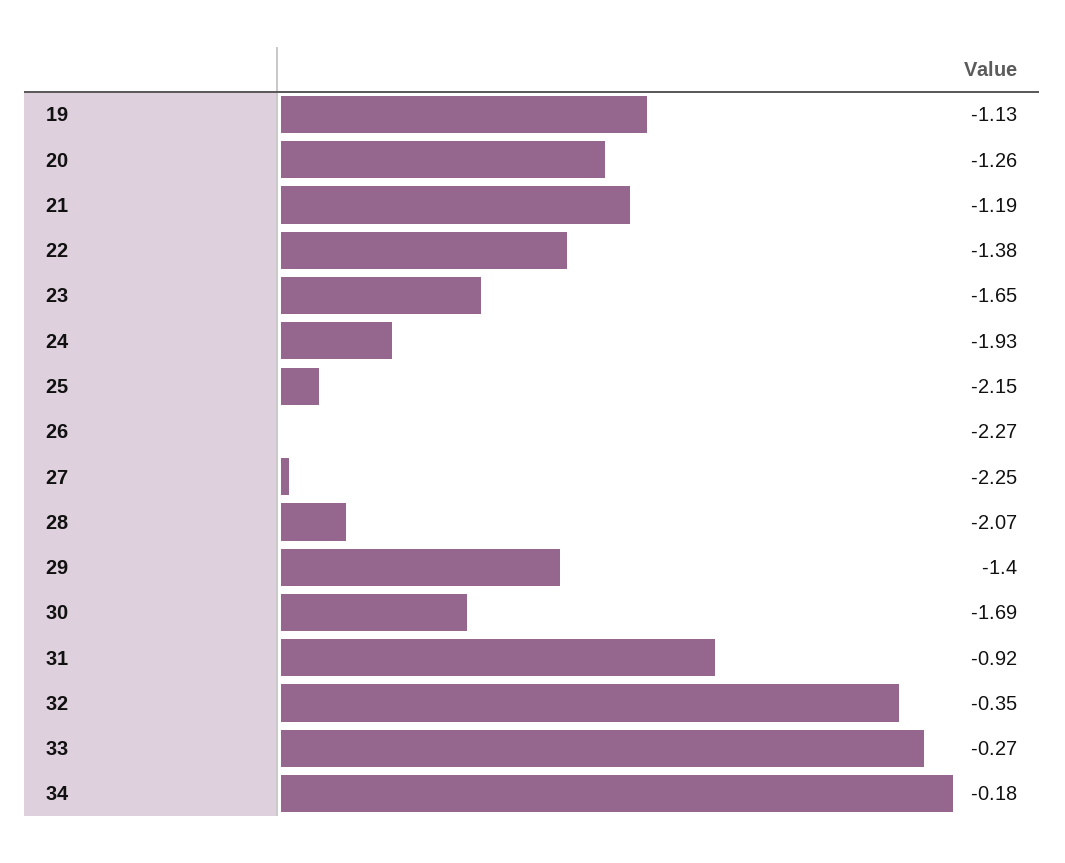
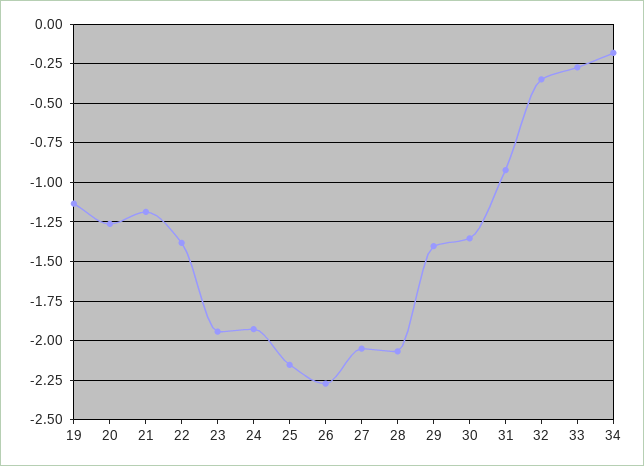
23: -1.65 -> -1.95
27: -2.25 -> -2.05
30: -1.69 -> -1.35

